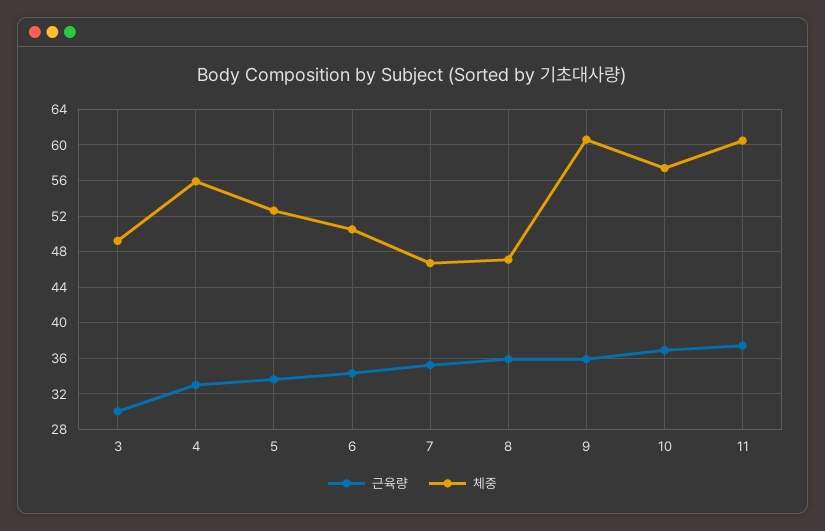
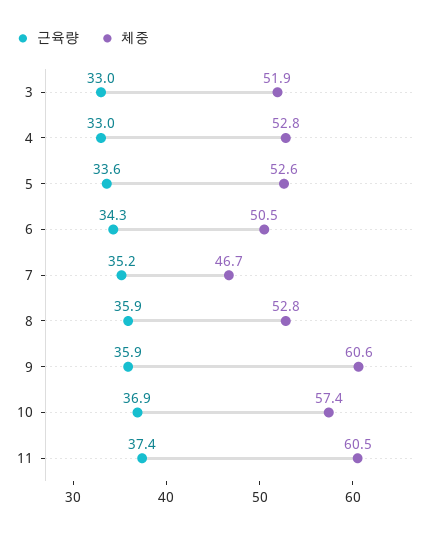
근육량, 3: 30 -> 33
체중, 3: 49 -> 51.9
체중, 4: 56 -> 52.8
체중, 8: 47 -> 52.8

